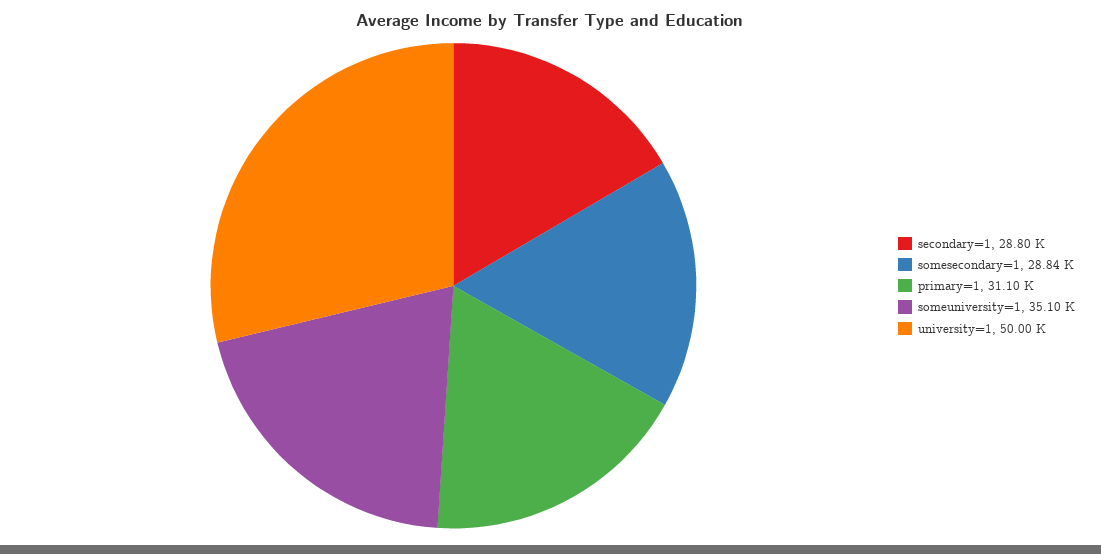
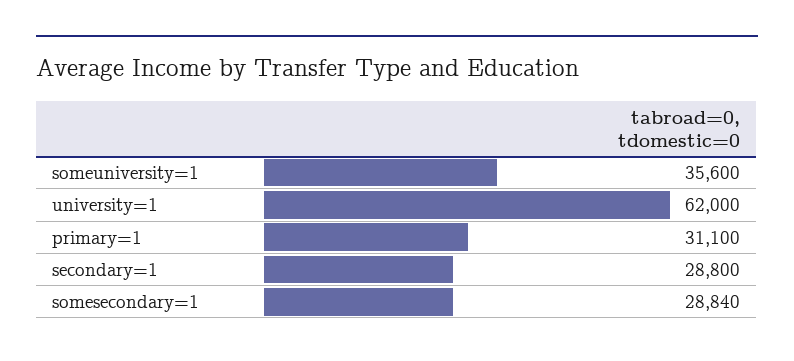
someuniversity=1: 35100 -> 35600
university=1: 50000 -> 62000

